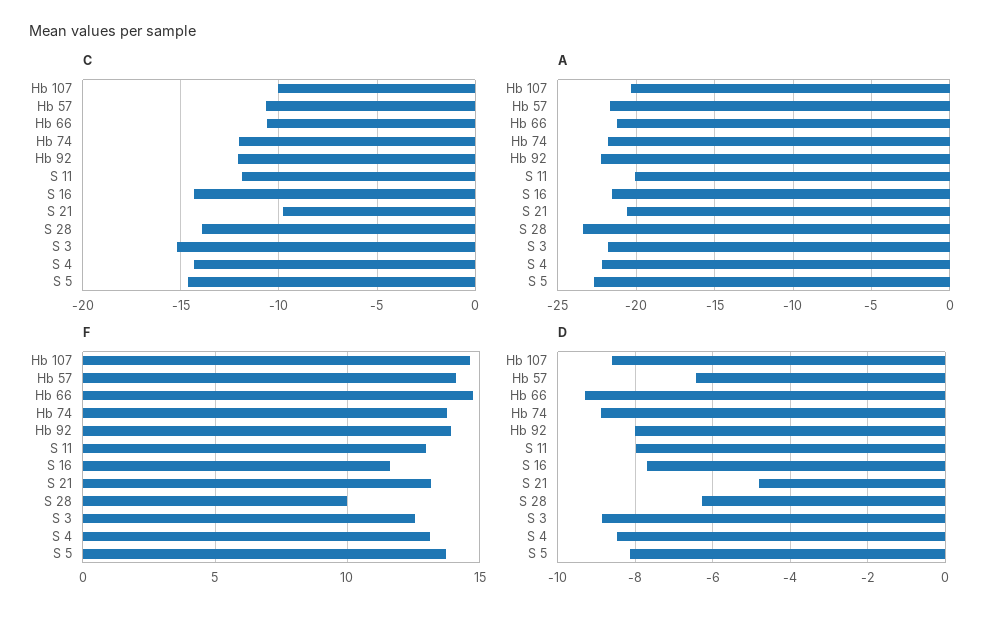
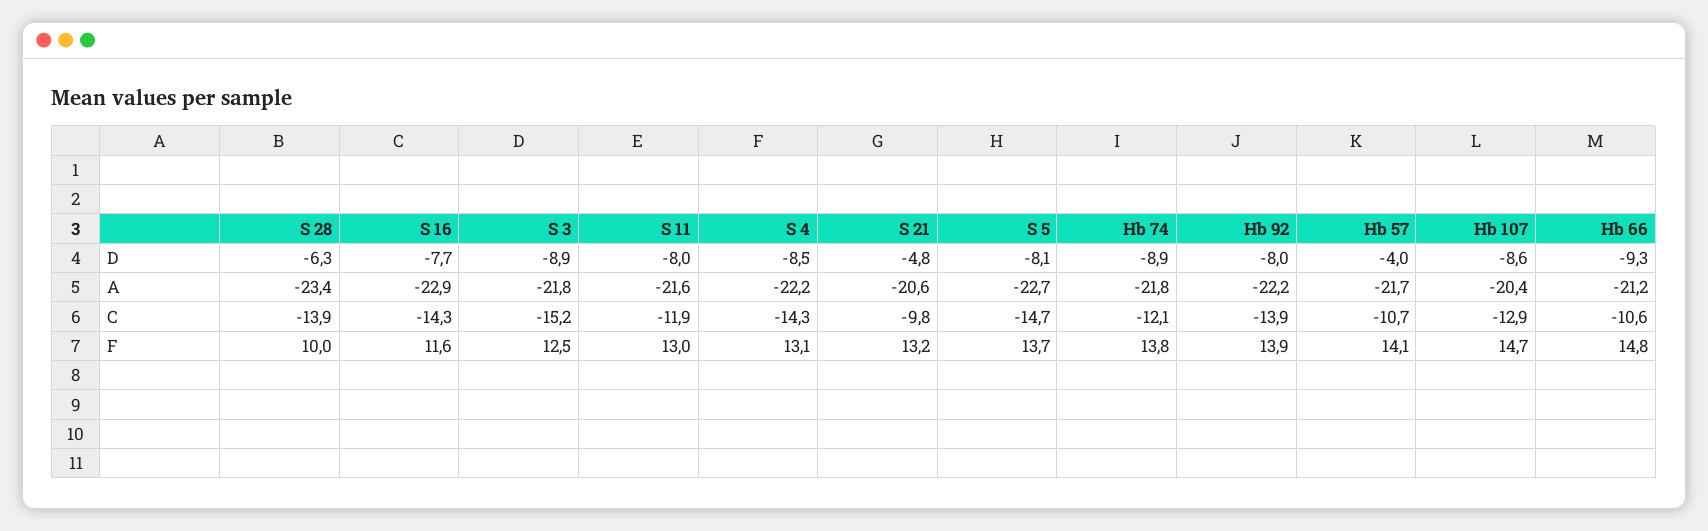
C, Hb 107: -10 -> -12.9
C, Hb 92: -12 -> -13.9
A, S 11: -20 -> -21.6
A, S 16: -21.5 -> -22.9
D, Hb 57: -6.4 -> -4

